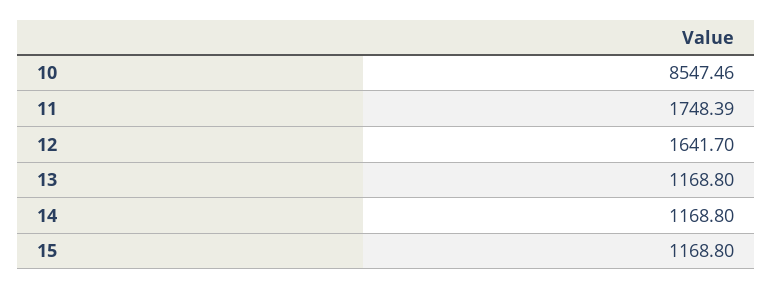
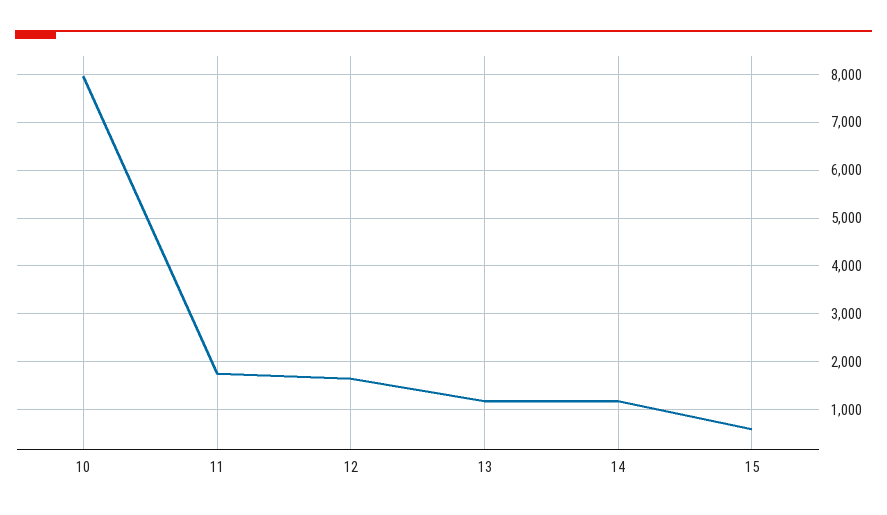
10: 8547.46 -> 8000
15: 1168.8 -> 600

